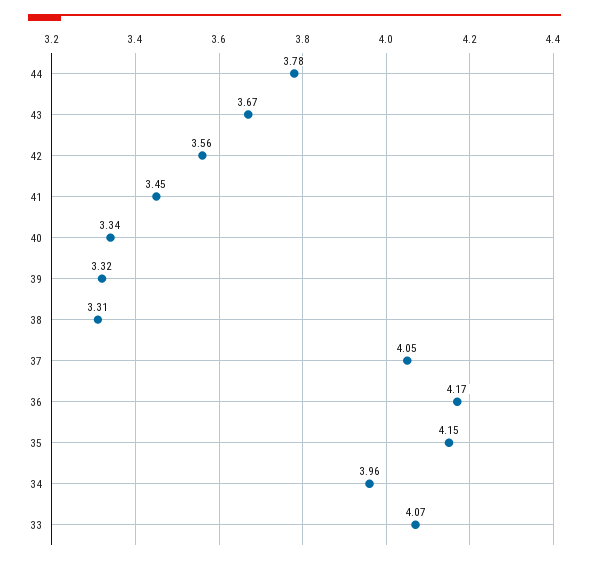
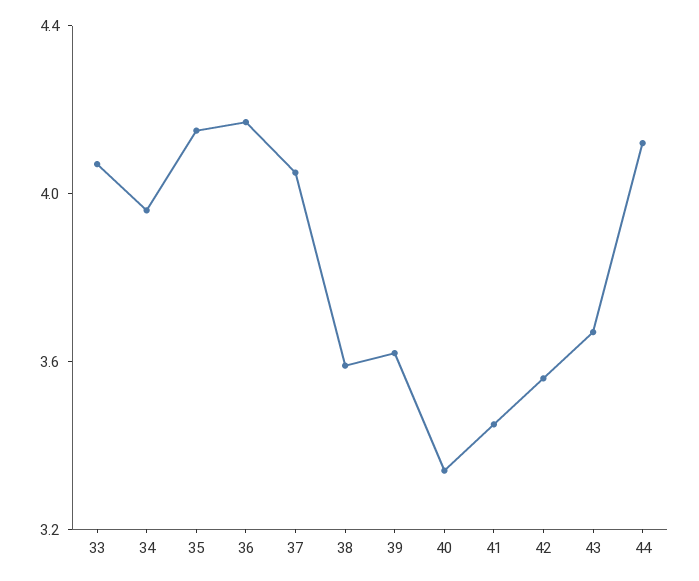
44: 3.78 -> 4.1
39: 3.32 -> 3.6
38: 3.31 -> 3.6

